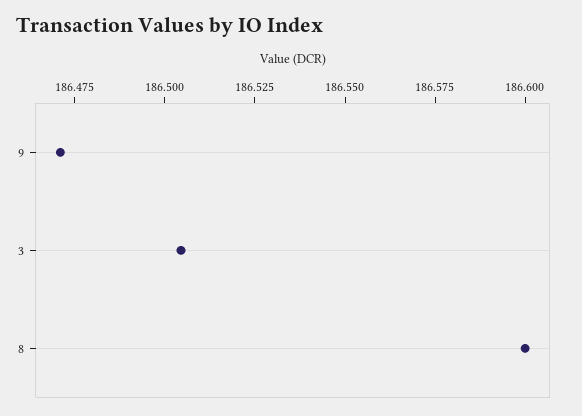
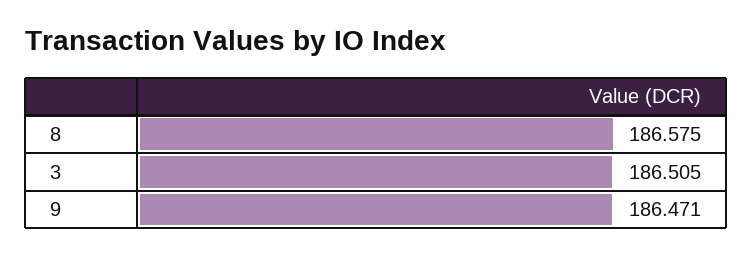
8: 186.6 -> 186.575

